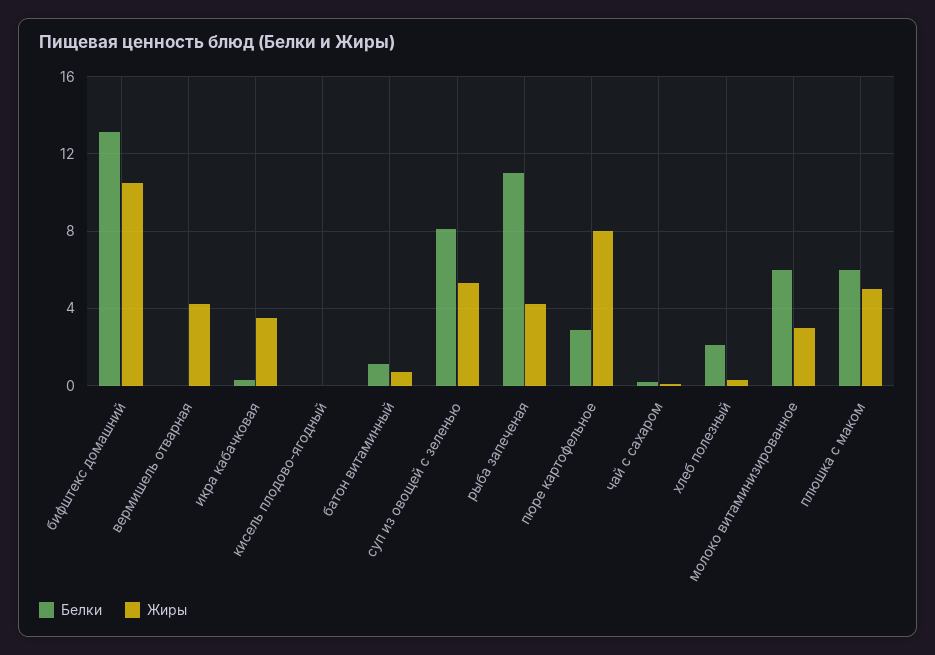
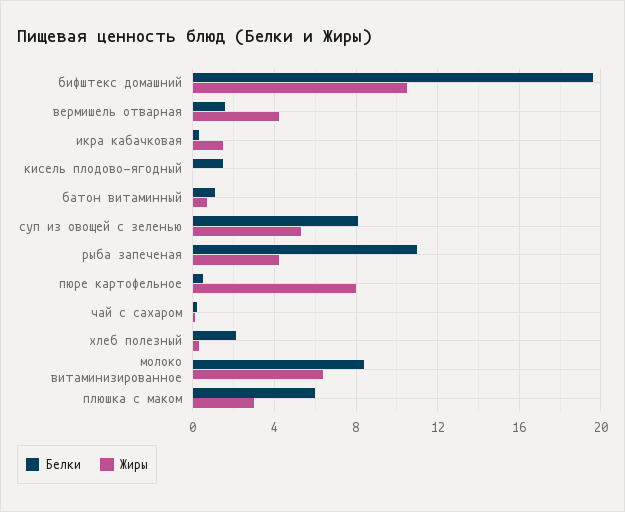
Белки, бифштекс домашний: 13 -> 19.5
Белки, вермишель отварная: 0 -> 1.5
Жиры, икра кабачковая: 3.5 -> 1.5
Белки, кисель плодово-ягодный: 0 -> 1.5
Белки, пюре картофельное: 3 -> 0.5
Белки, молоко витаминизированное: 6 -> 8.5
Жиры, молоко витаминизированное: 3 -> 6.5
Жиры, плюшка с маком: 5 -> 3

